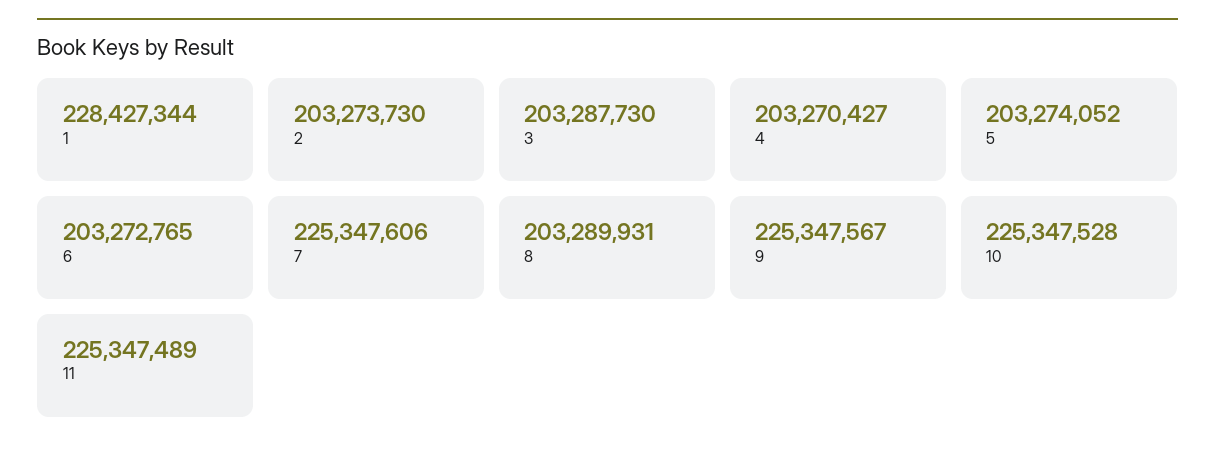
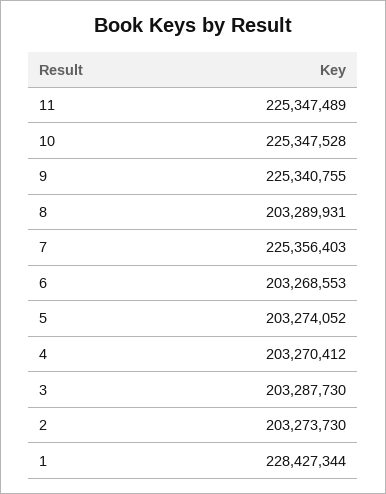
4: 203270427 -> 203270412
6: 203272765 -> 203268553
7: 225347606 -> 225356403
9: 225347567 -> 225340755

